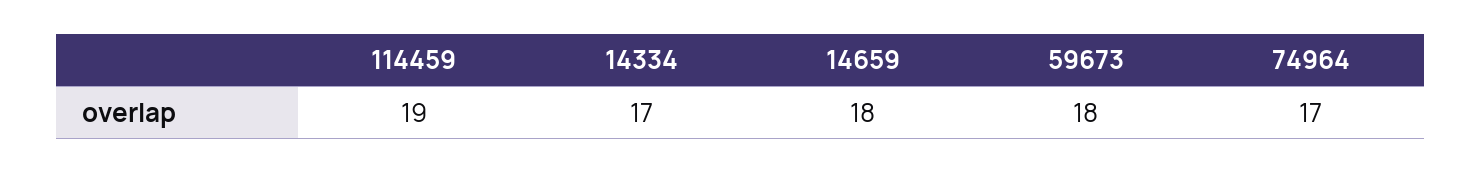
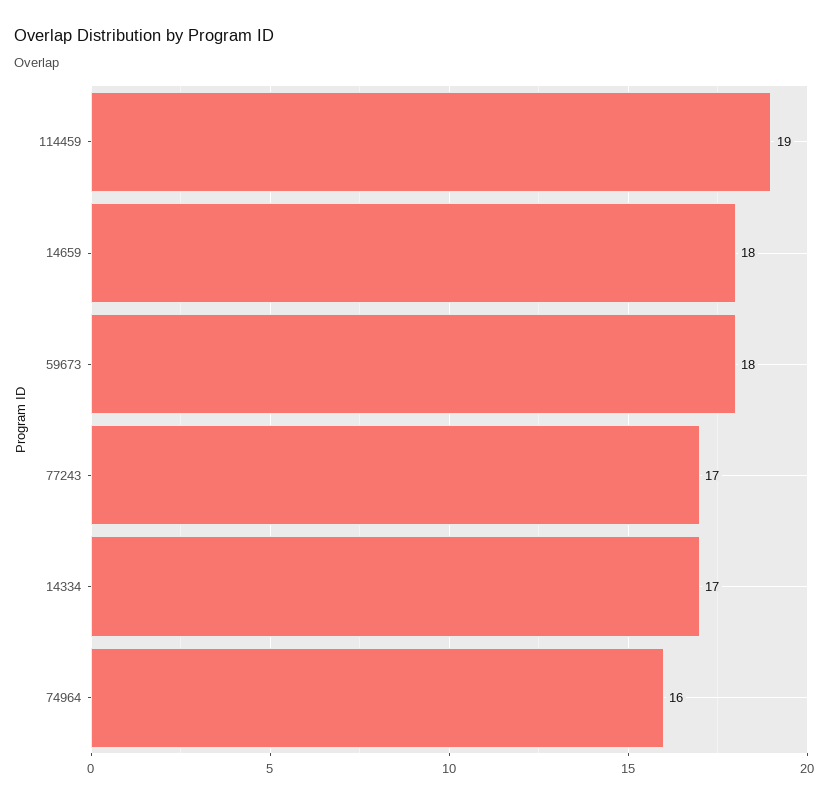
74964: 17 -> 16
77243: none -> 17

